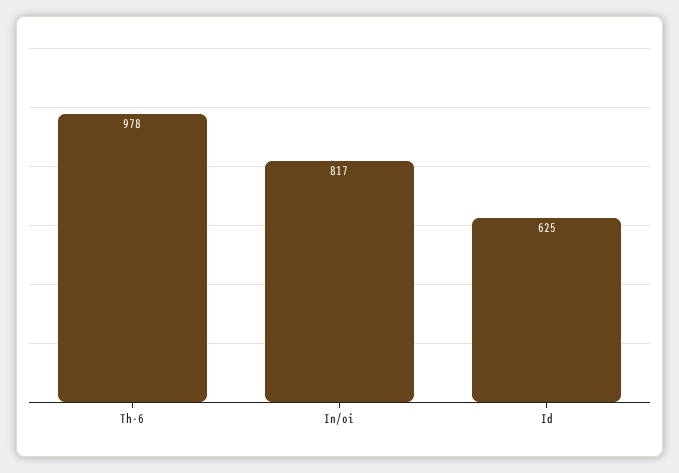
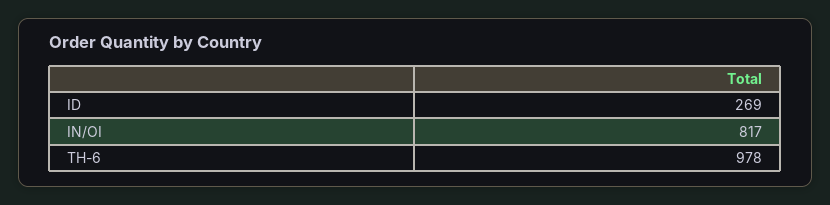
Id: 625 -> 269

